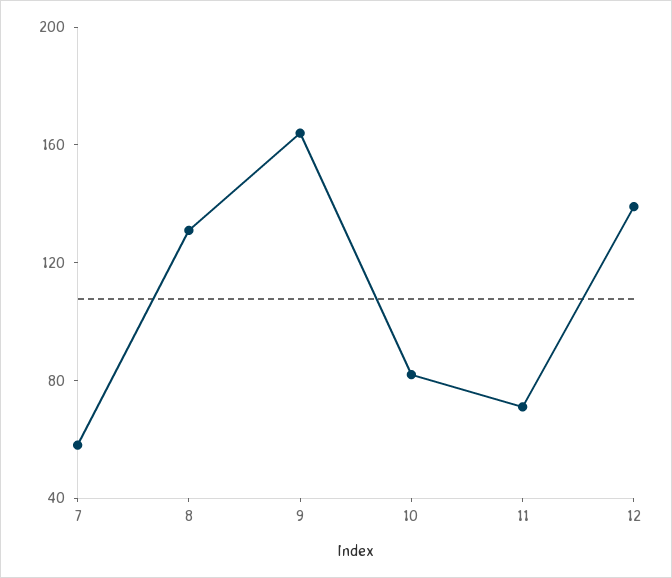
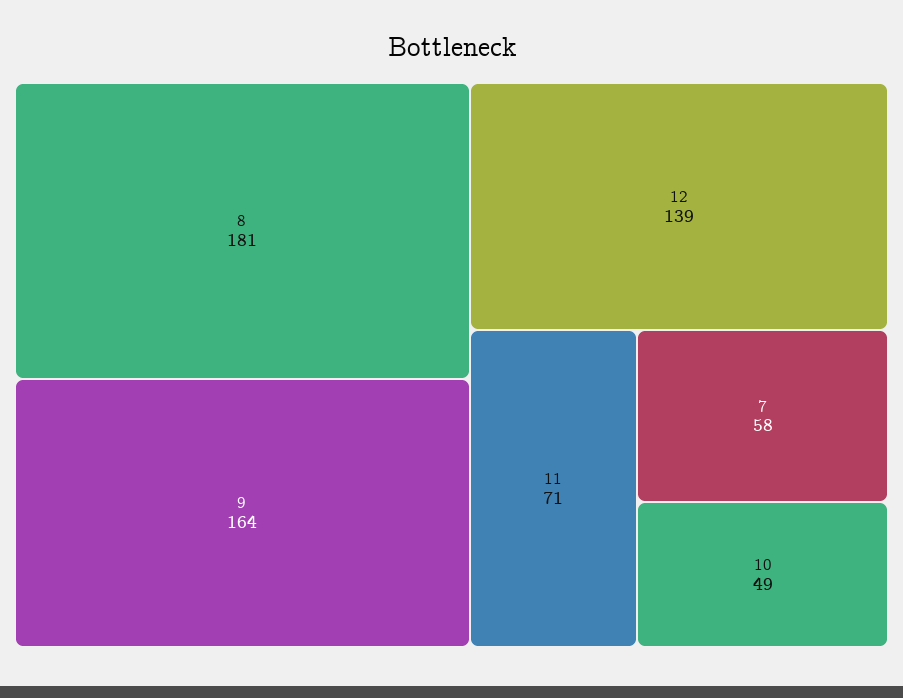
8: 130 -> 181
10: 80 -> 49

